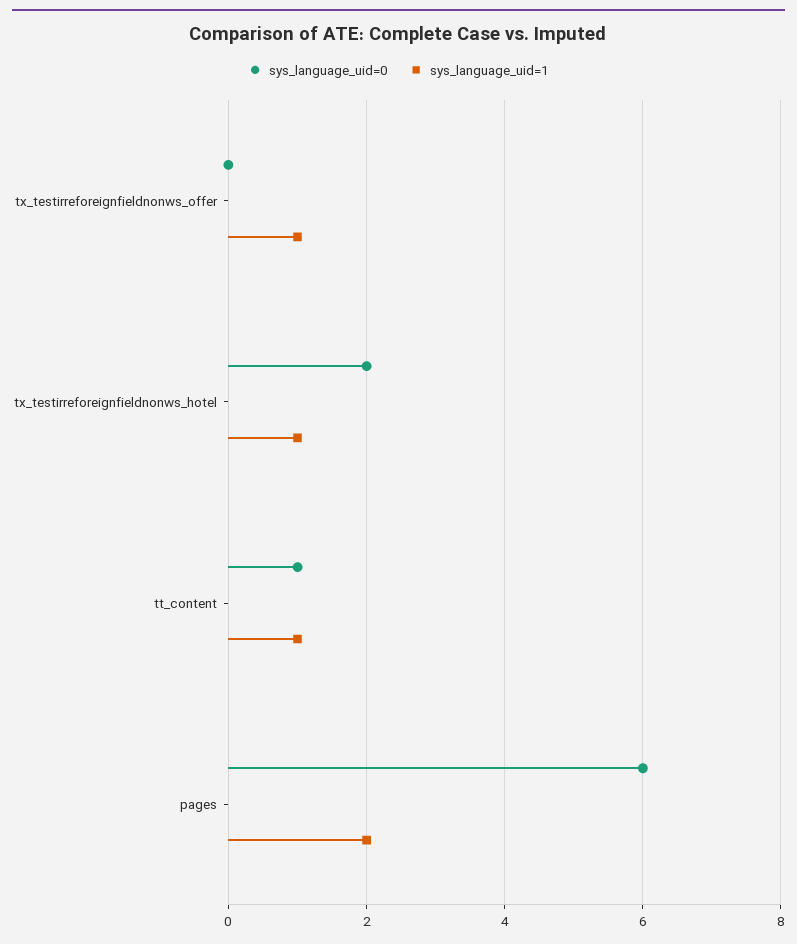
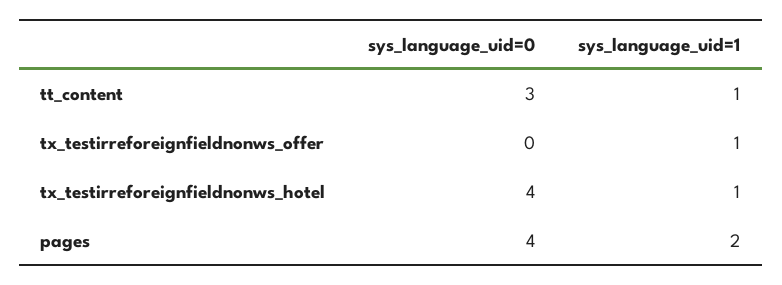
sys_language_uid=0, tx_testirreforeignfieldnonws_hotel: 2 -> 4
sys_language_uid=0, tt_content: 1 -> 3
sys_language_uid=0, pages: 6 -> 4

